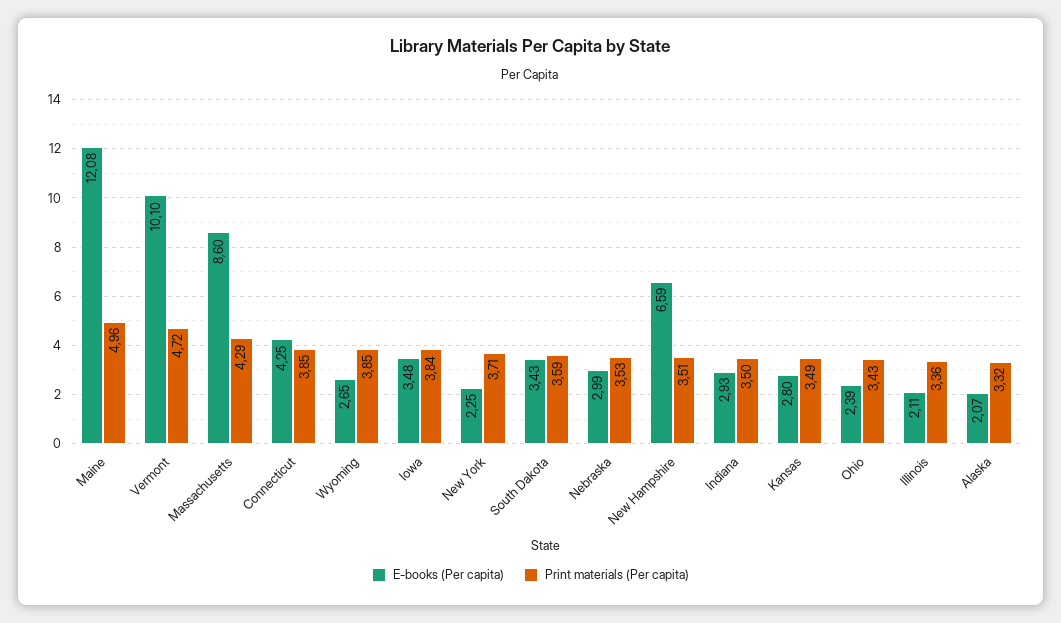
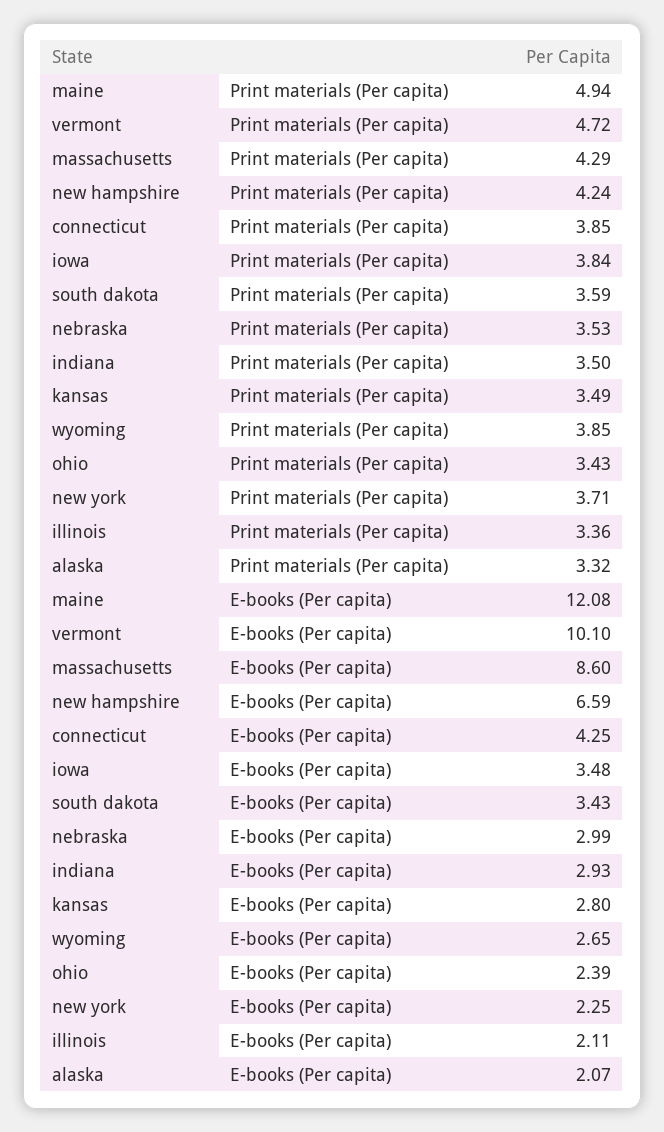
Print materials (Per capita), Maine: 4.96 -> 4.94
Print materials (Per capita), New Hampshire: 3.51 -> 4.24

